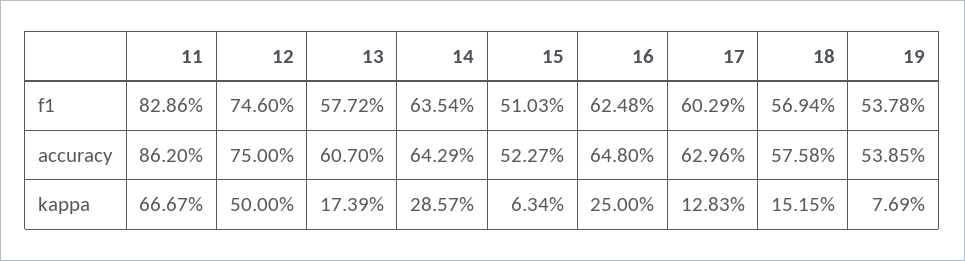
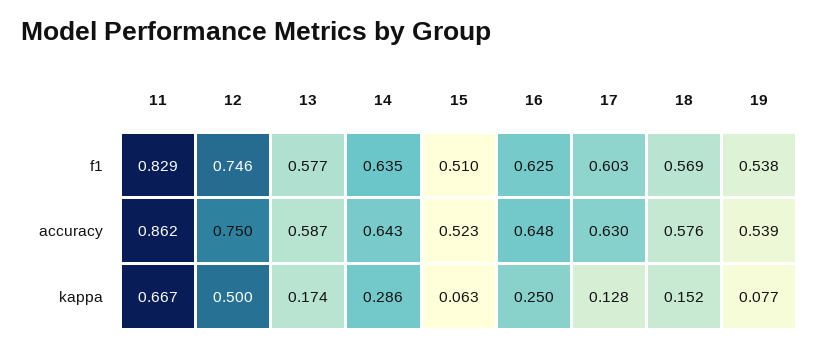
13, accuracy: 0.607 -> 0.587

